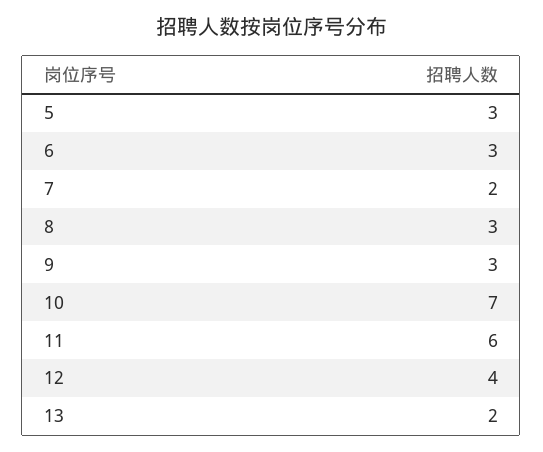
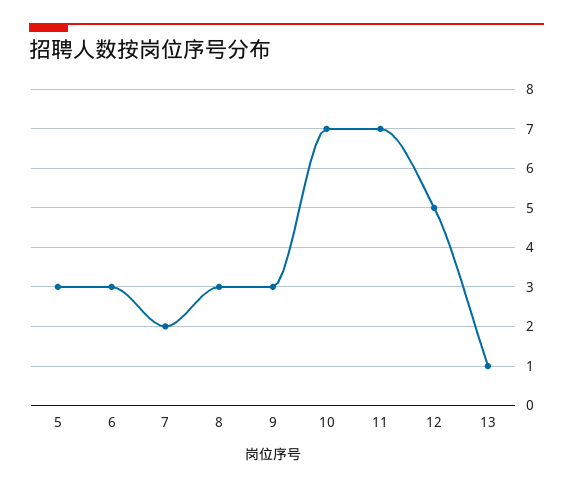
11: 6 -> 7
12: 4 -> 5
13: 2 -> 1

